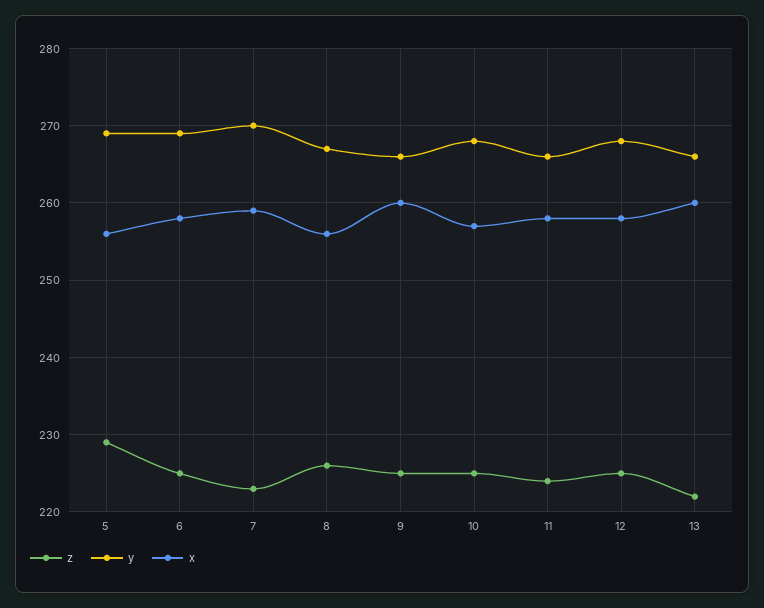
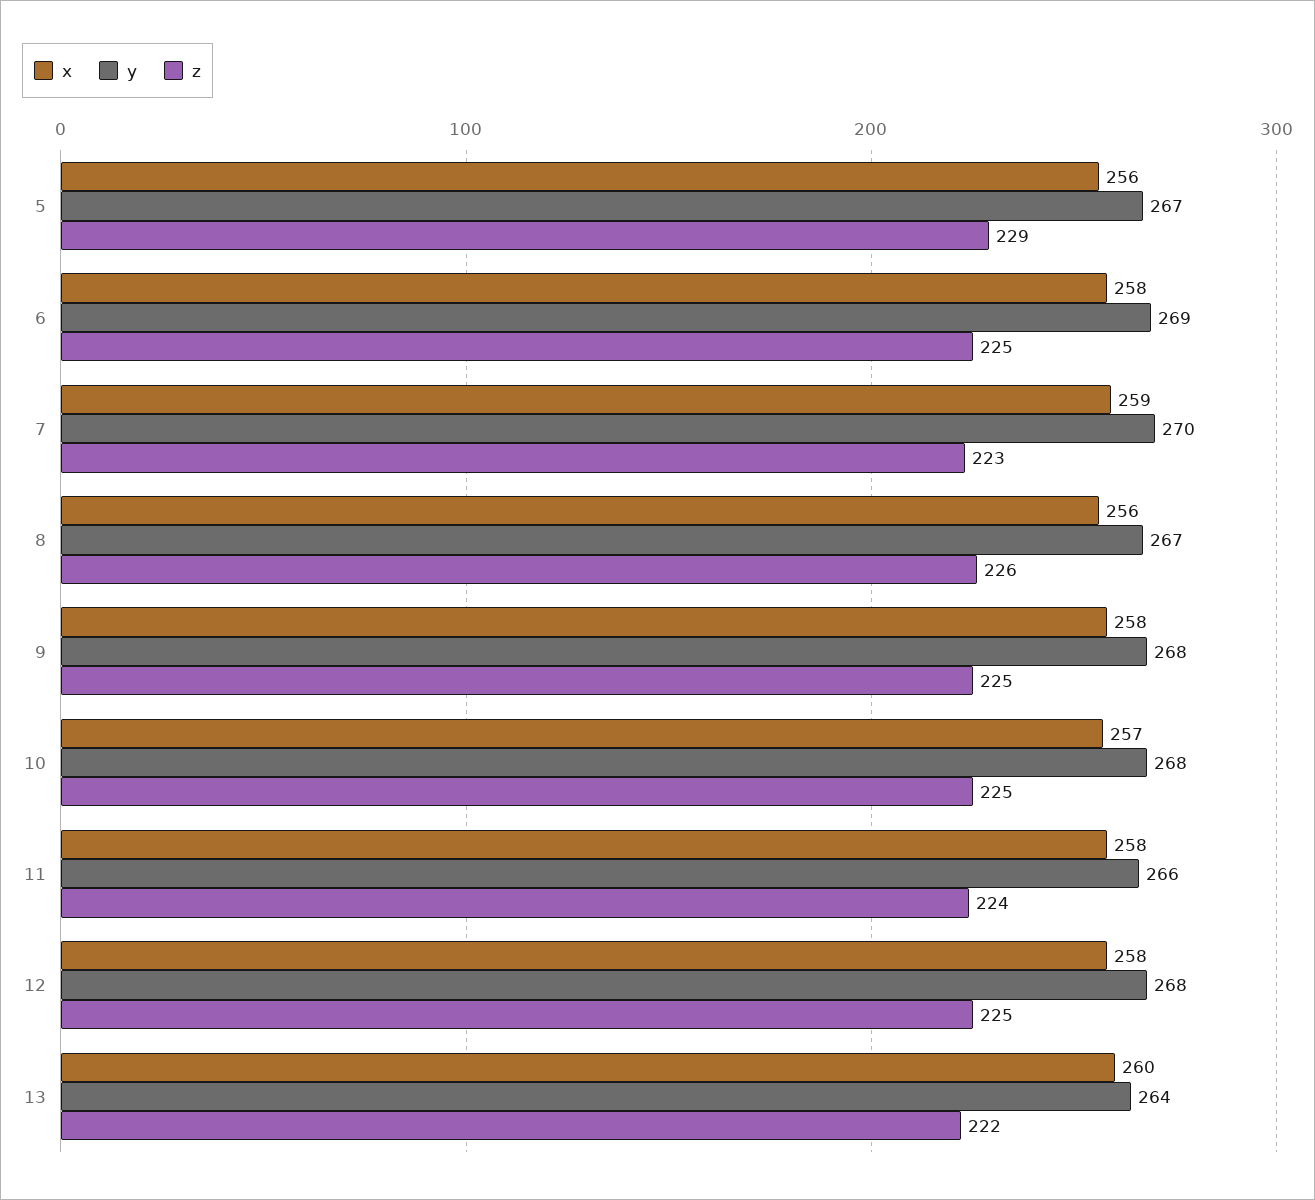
y, 5: 269 -> 267
y, 9: 266 -> 268
x, 9: 260 -> 258
y, 13: 266 -> 264

